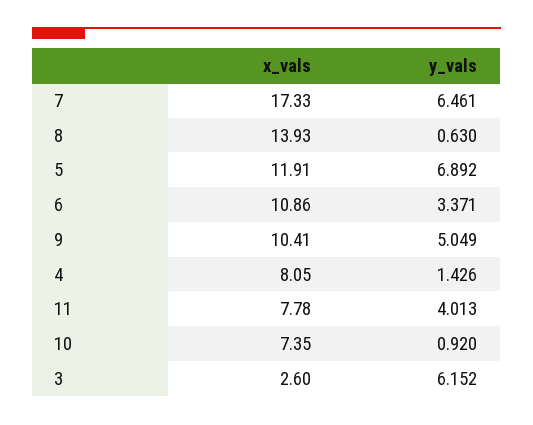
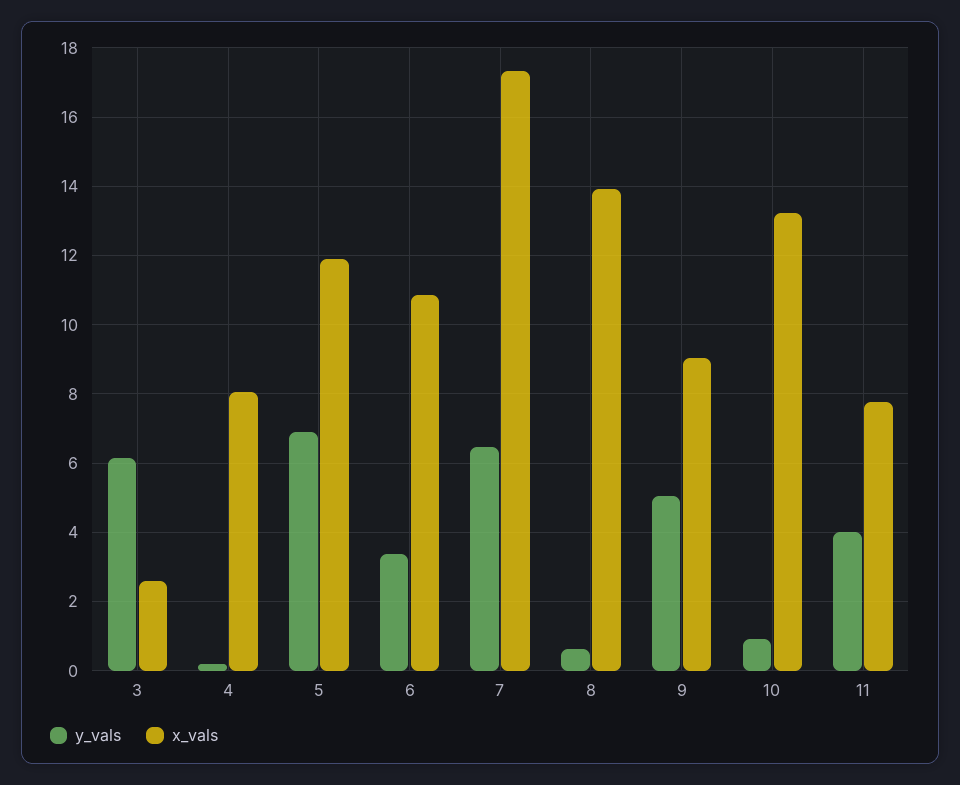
x_vals, 9: 10.41 -> 9
y_vals, 4: 1.426 -> 0.2
x_vals, 10: 7.35 -> 13.2

